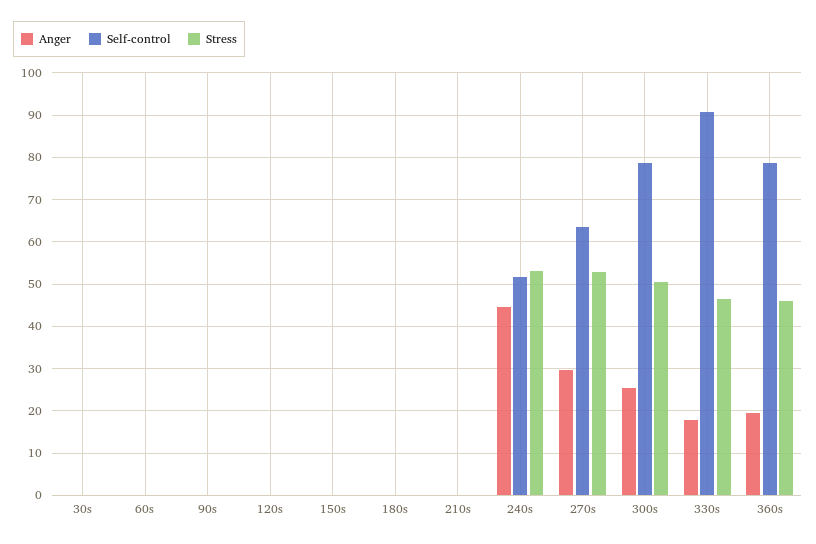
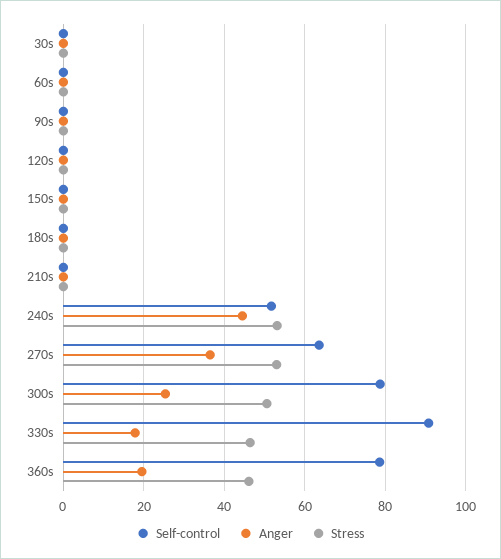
Anger, 270s: 30 -> 36

